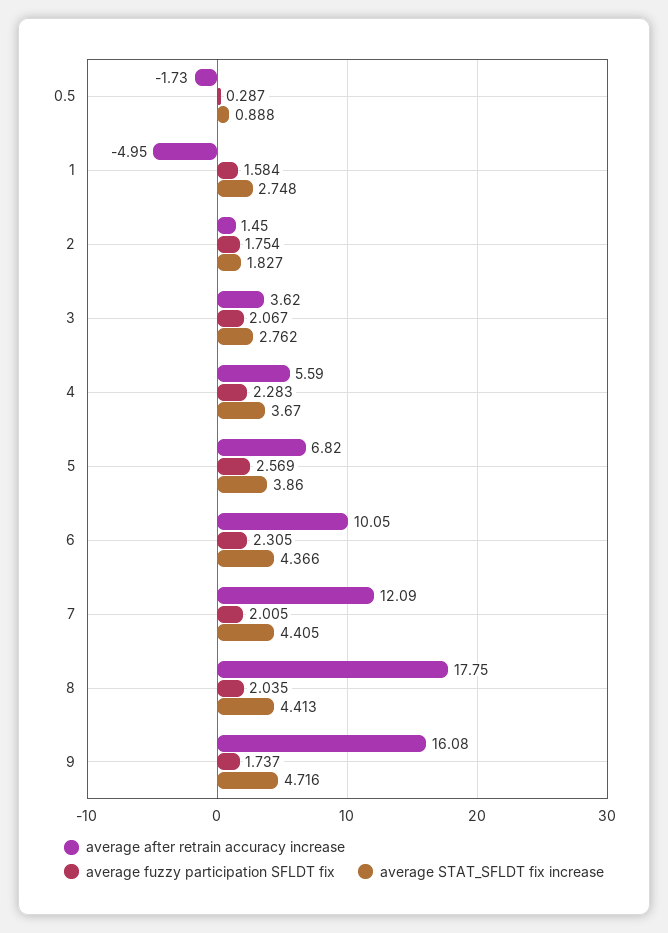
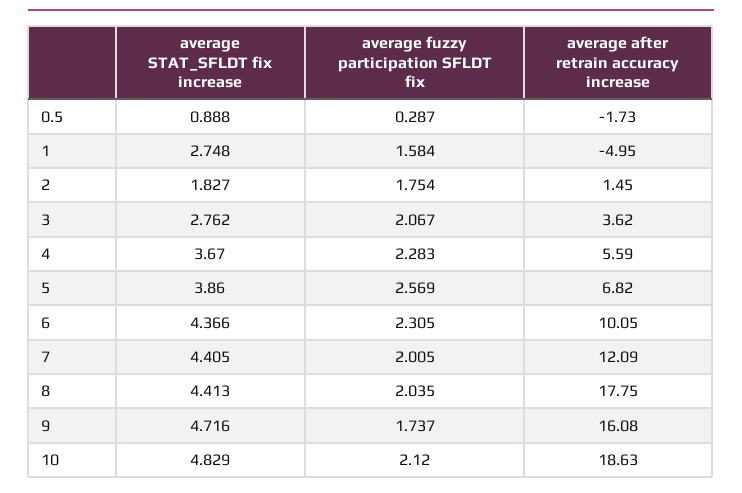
average STAT_SFLDT fix increase, 10: none -> 4.829
average fuzzy participation SFLDT fix, 10: none -> 2.12
average after retrain accuracy increase, 10: none -> 18.63

